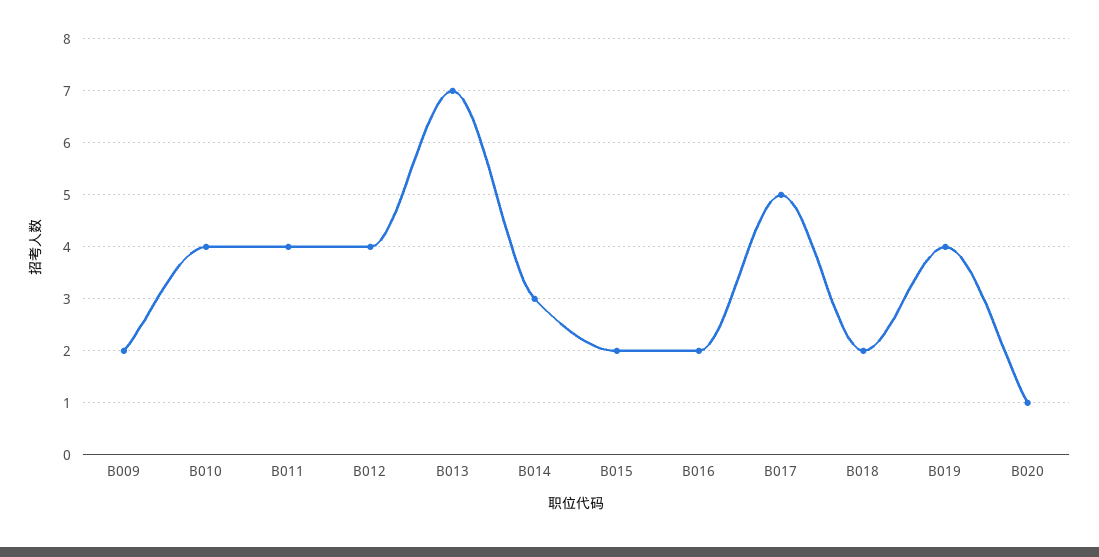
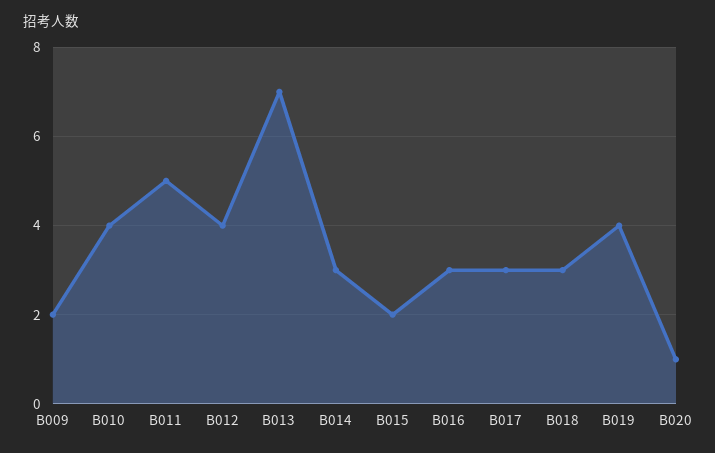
B011: 4 -> 5
B016: 2 -> 3
B017: 5 -> 3
B018: 2 -> 3

